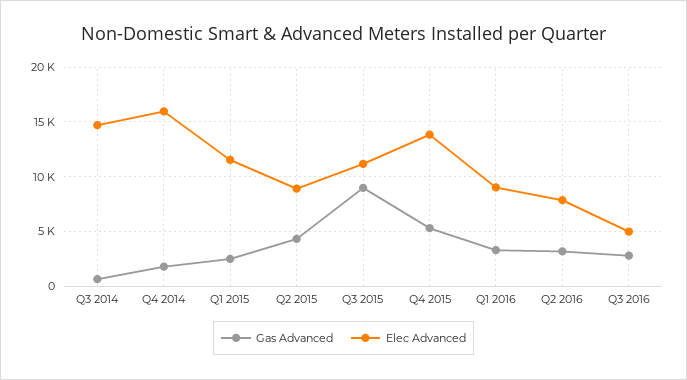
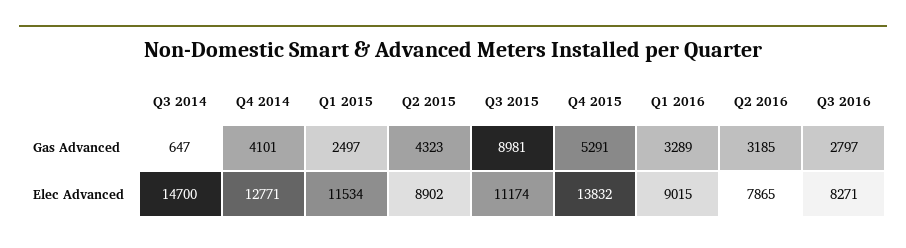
Gas Advanced, Q4 2014: 2000 -> 4101
Elec Advanced, Q4 2014: 16000 -> 12771
Elec Advanced, Q3 2016: 5000 -> 8271

